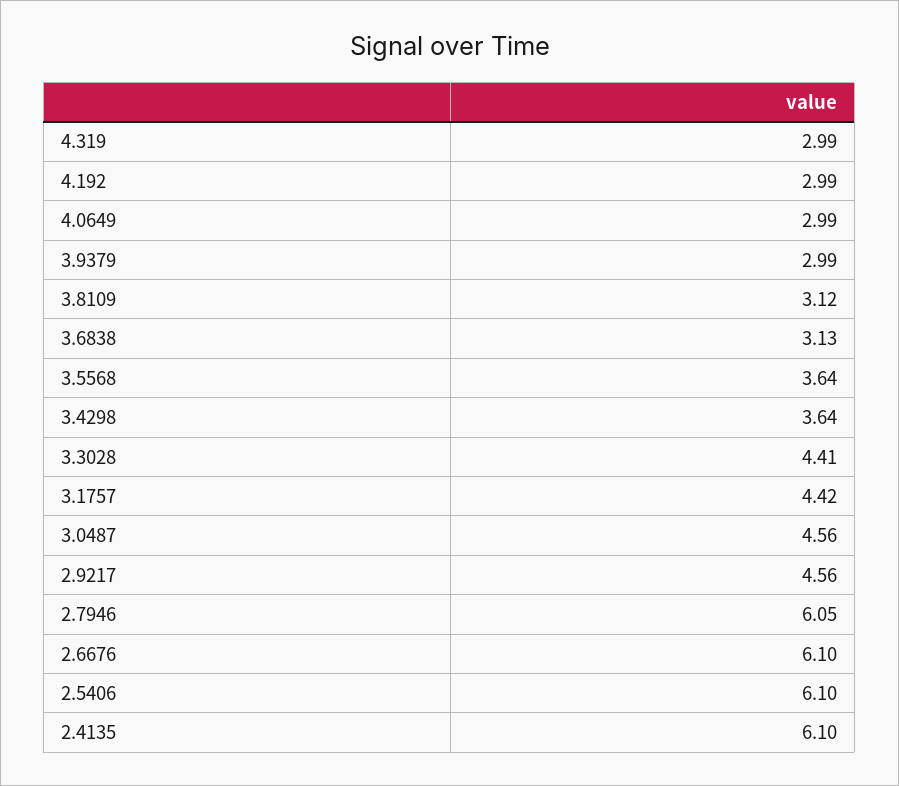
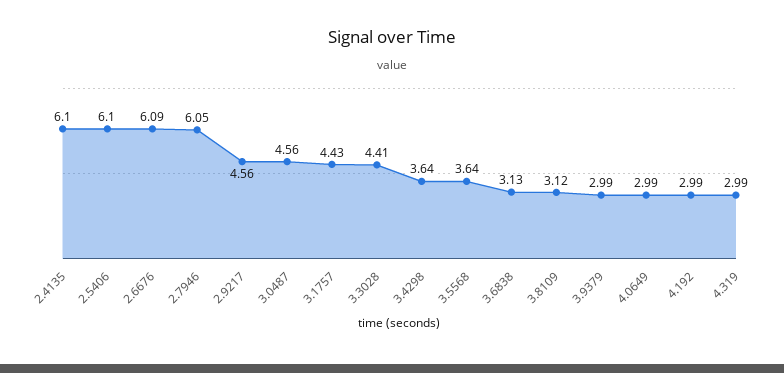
3.1757: 4.42 -> 4.43
2.6676: 6.1 -> 6.09

